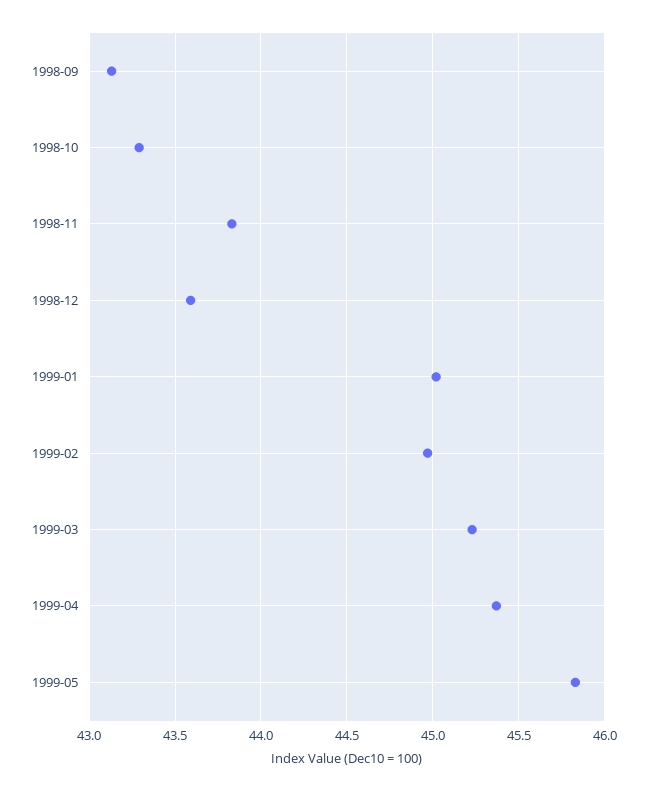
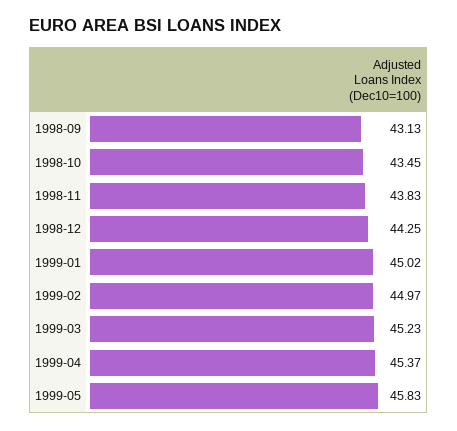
1998-10: 43.3 -> 43.45
1998-12: 43.6 -> 44.25

